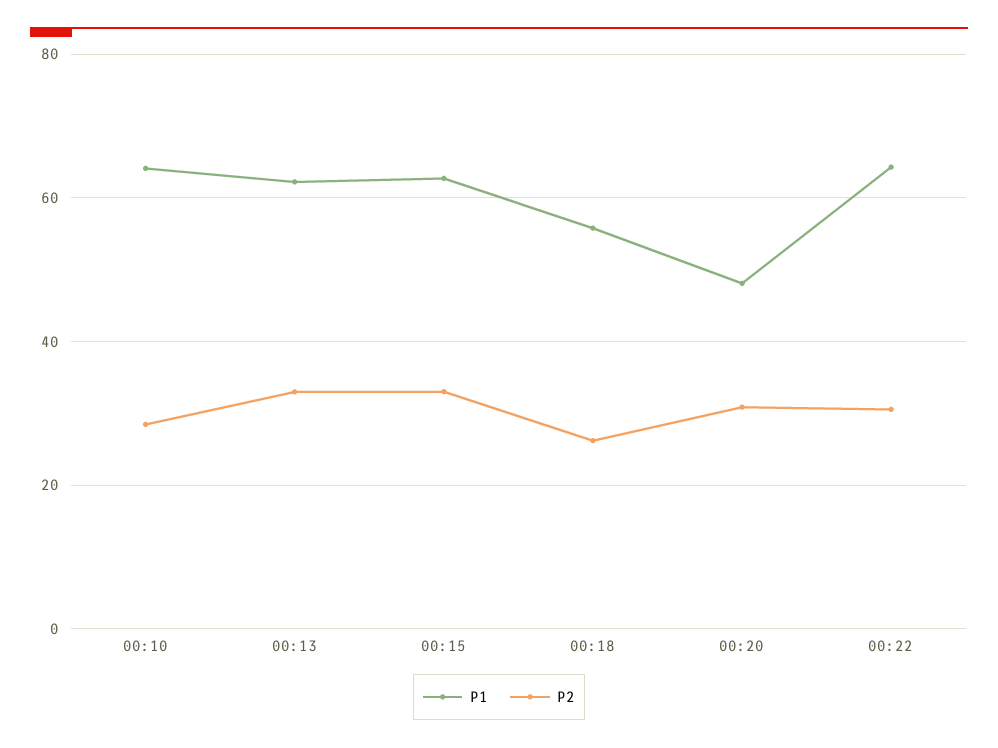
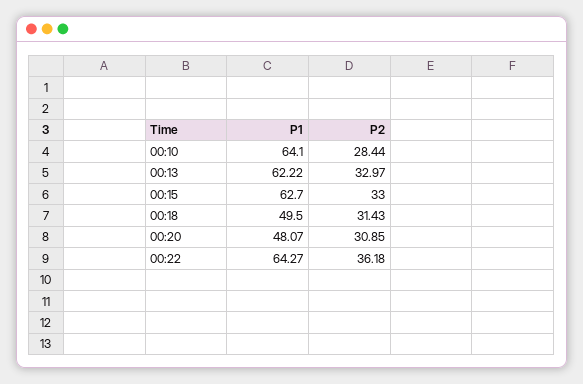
P1, 00:18: 56 -> 49.5
P2, 00:18: 26 -> 31.43
P2, 00:22: 30 -> 36.18

